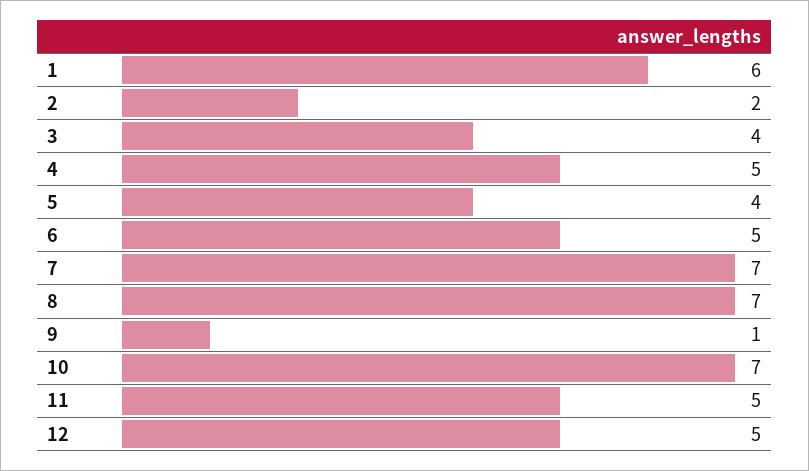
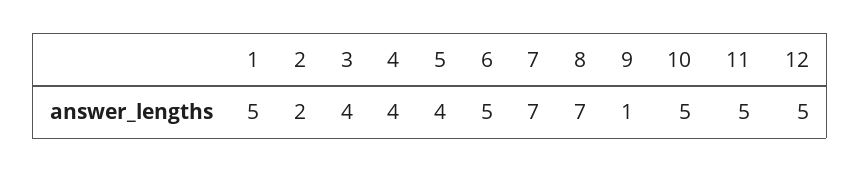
1: 6 -> 5
4: 5 -> 4
10: 7 -> 5

